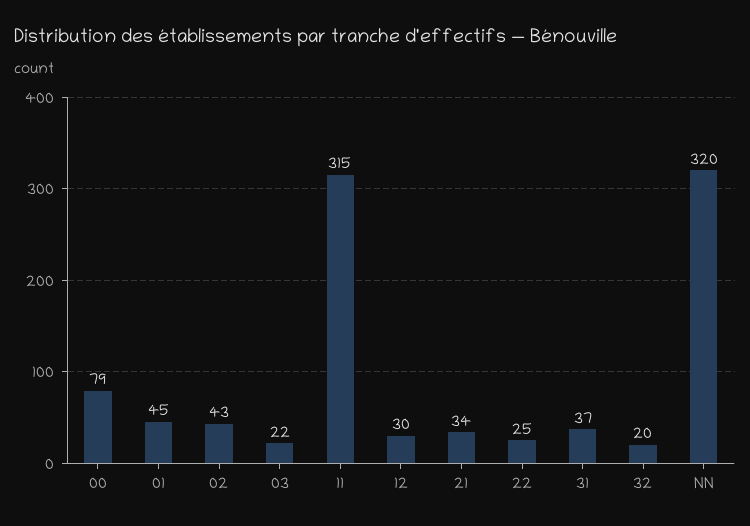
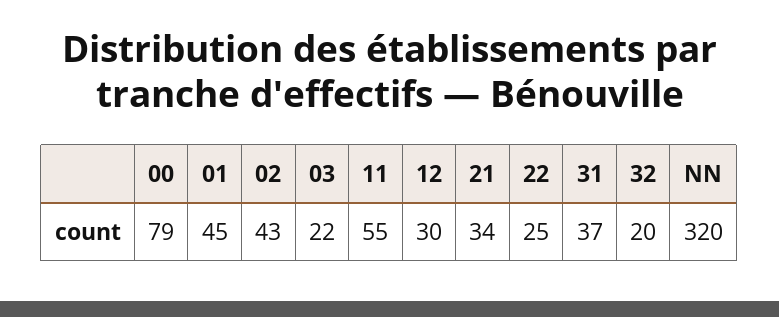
11: 315 -> 55

